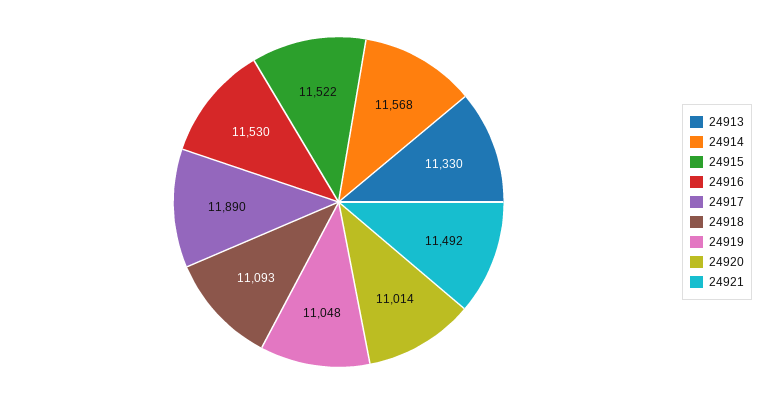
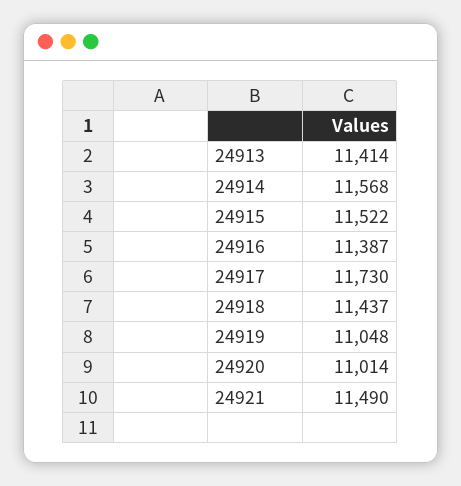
24913: 11330 -> 11414
24916: 11530 -> 11387
24917: 11890 -> 11730
24918: 11093 -> 11437
24921: 11492 -> 11490

